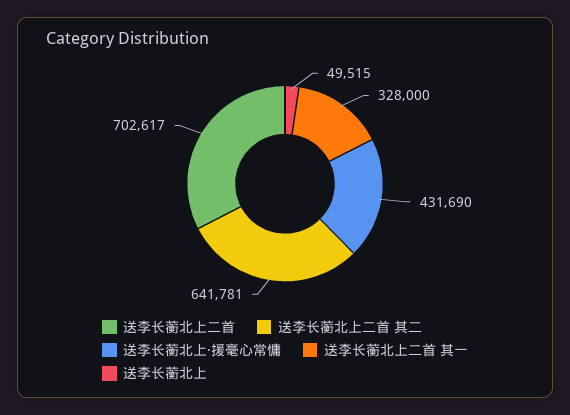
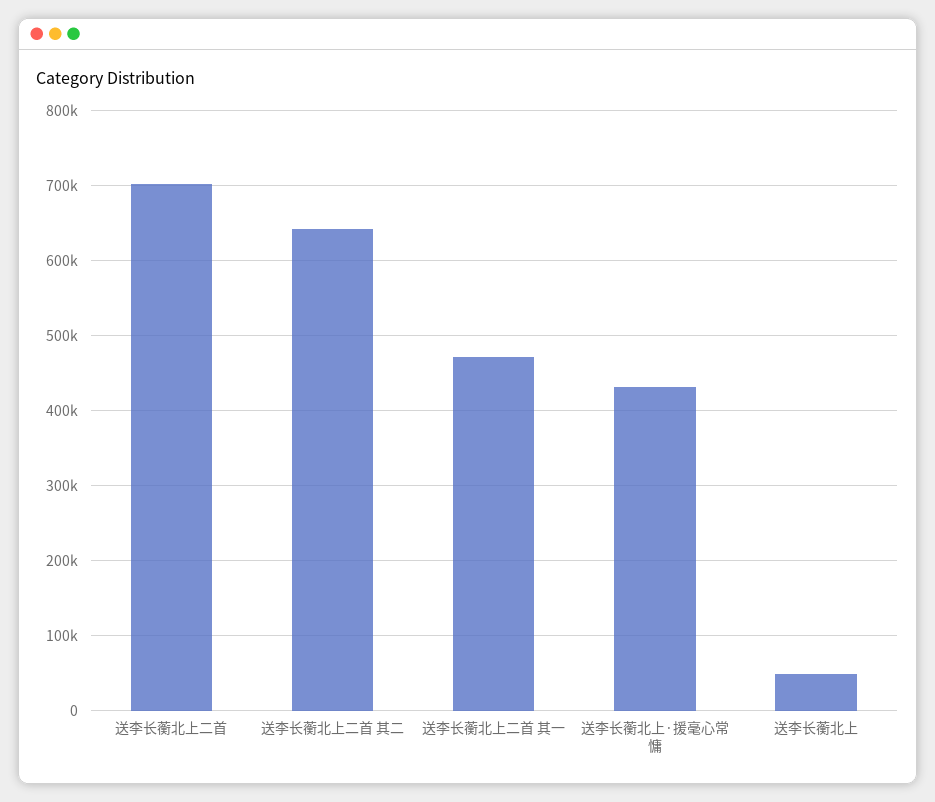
送李长蘅北上二首 其一: 328000 -> 470000

